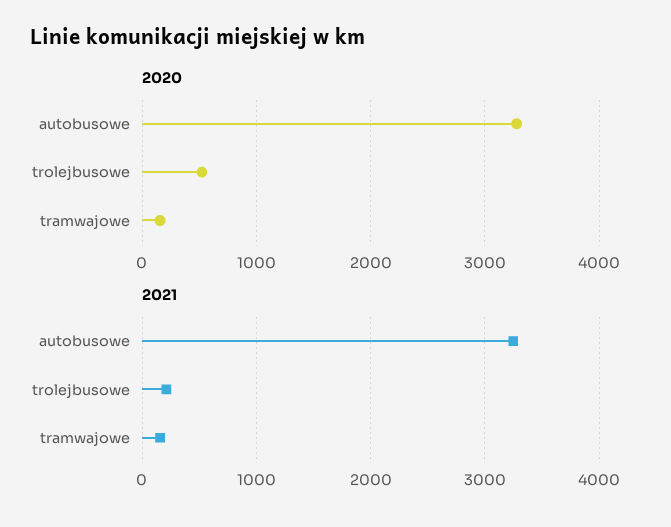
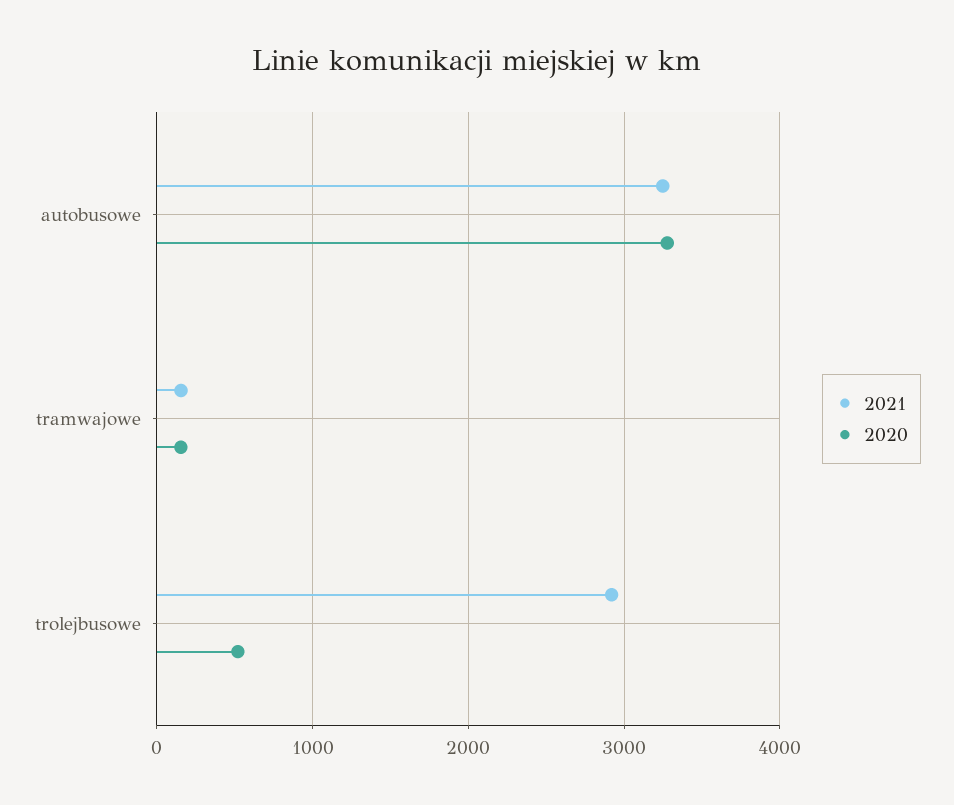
2021, trolejbusowe: 200 -> 2900

